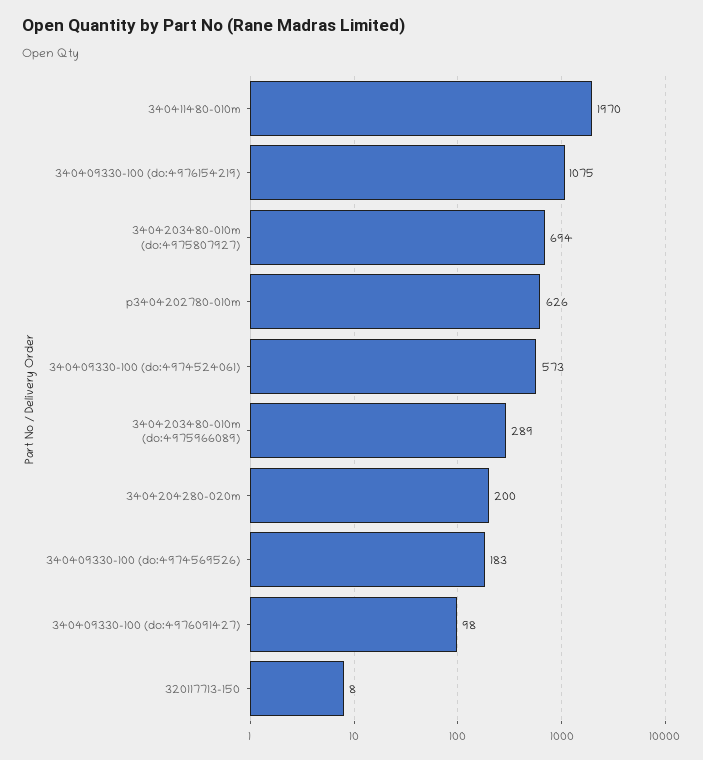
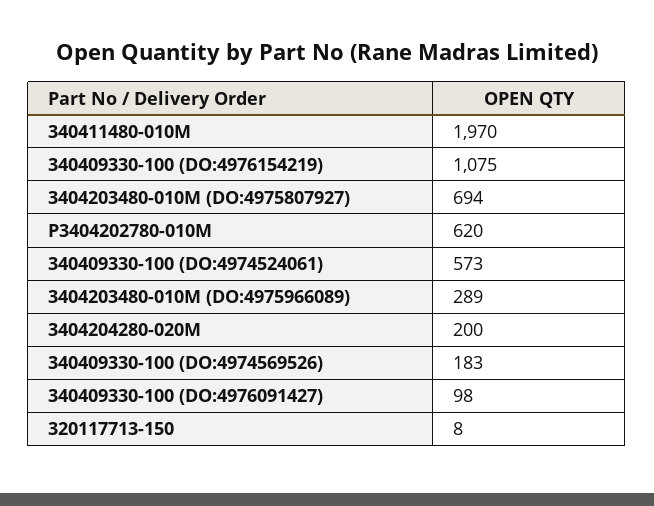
p3404202780-010m: 626 -> 620

